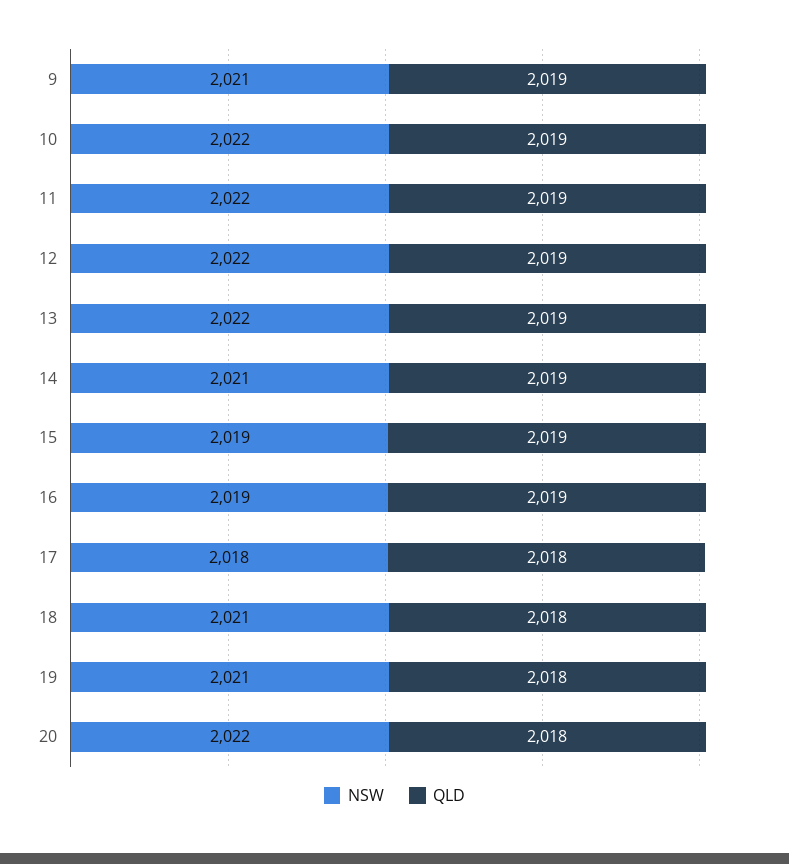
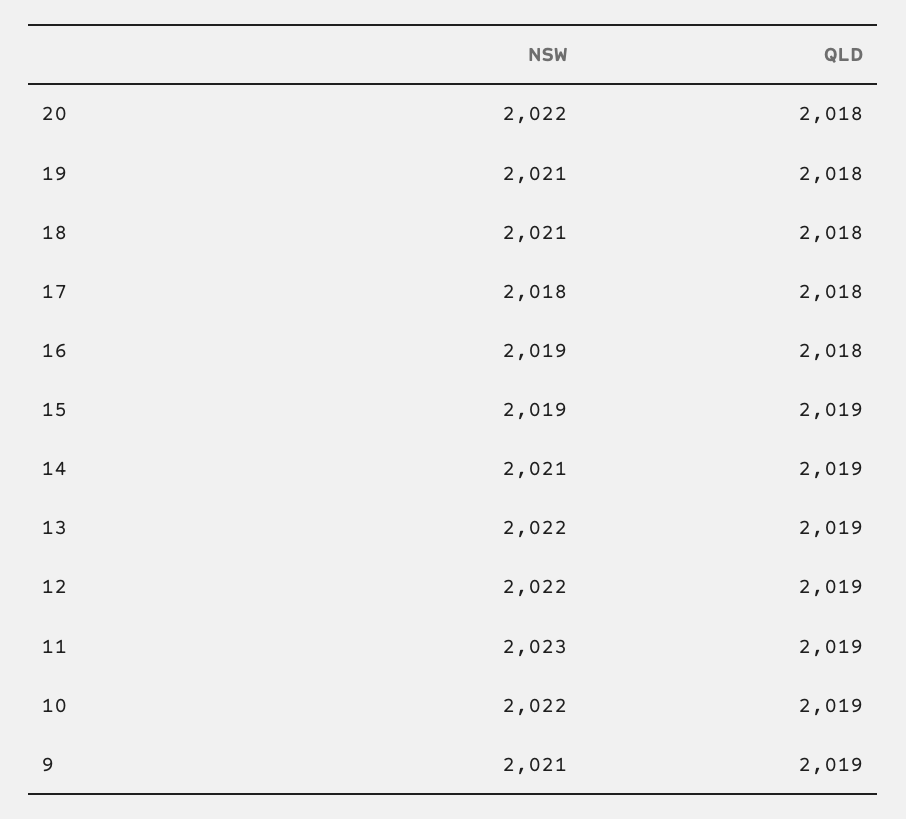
NSW, 11: 2022 -> 2023
QLD, 16: 2019 -> 2018

